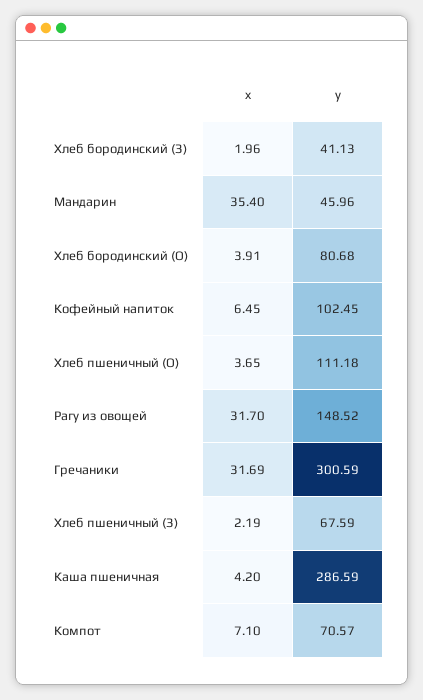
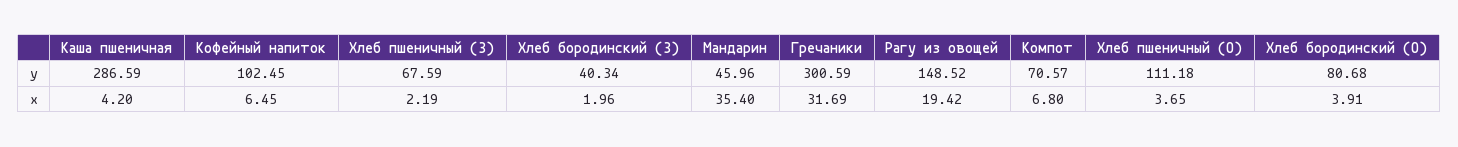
y, Хлеб бородинский (З): 41.13 -> 40.34
x, Рагу из овощей: 31.7 -> 19.42
x, Компот: 7.1 -> 6.8

